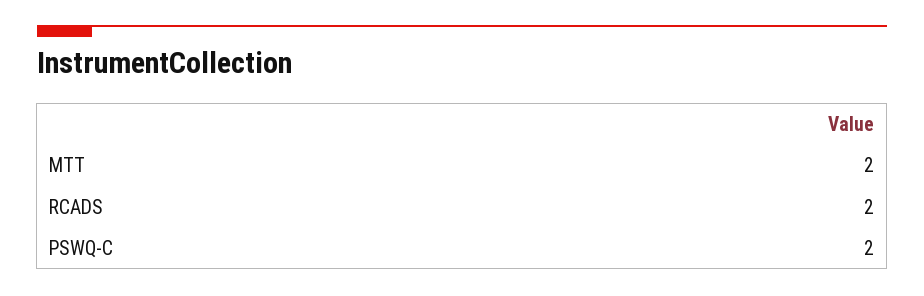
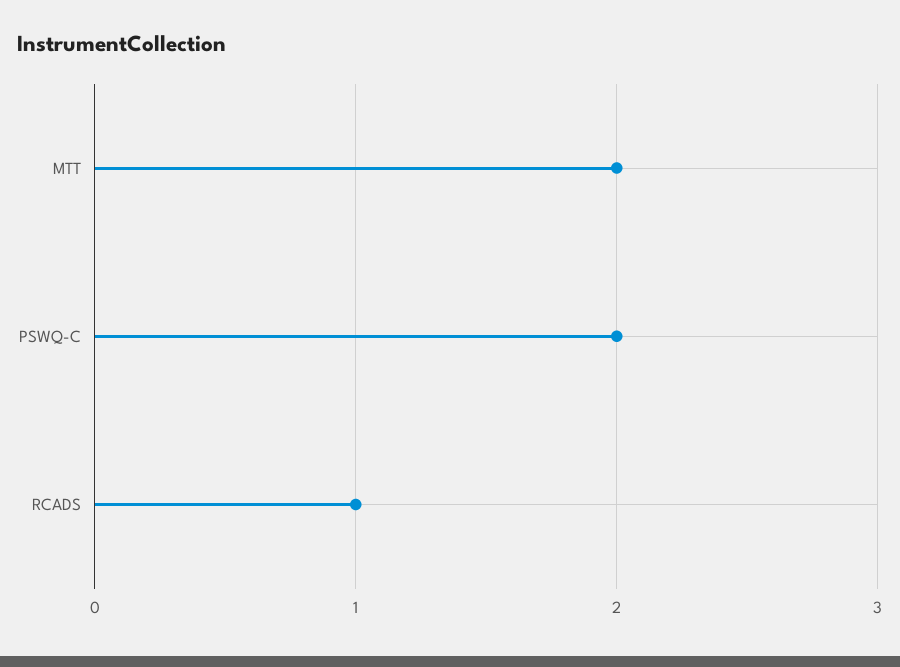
RCADS: 2 -> 1

